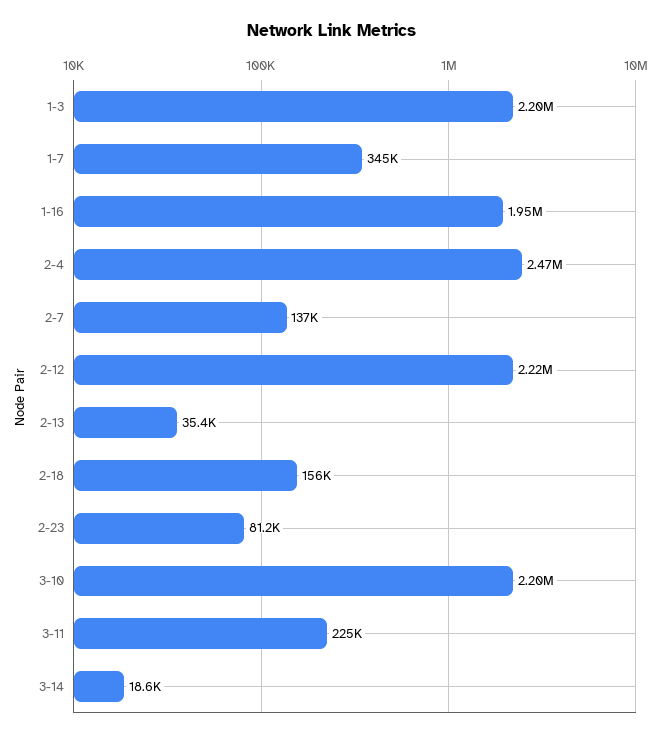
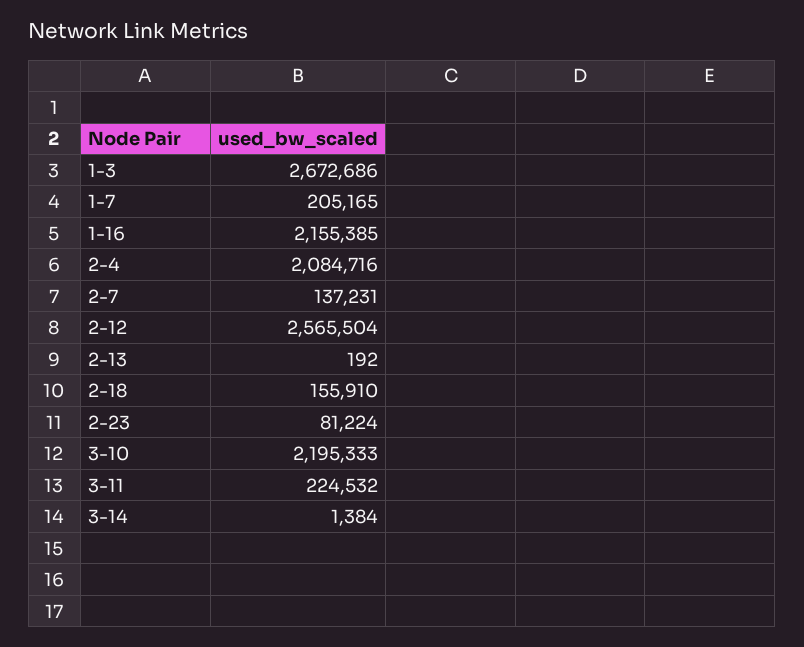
1-3: 2200000 -> 2672686
1-7: 345000 -> 205165
1-16: 1950000 -> 2155385
2-4: 2470000 -> 2084716
2-12: 2220000 -> 2565504
2-13: 35400 -> 192
3-14: 18600 -> 1384

